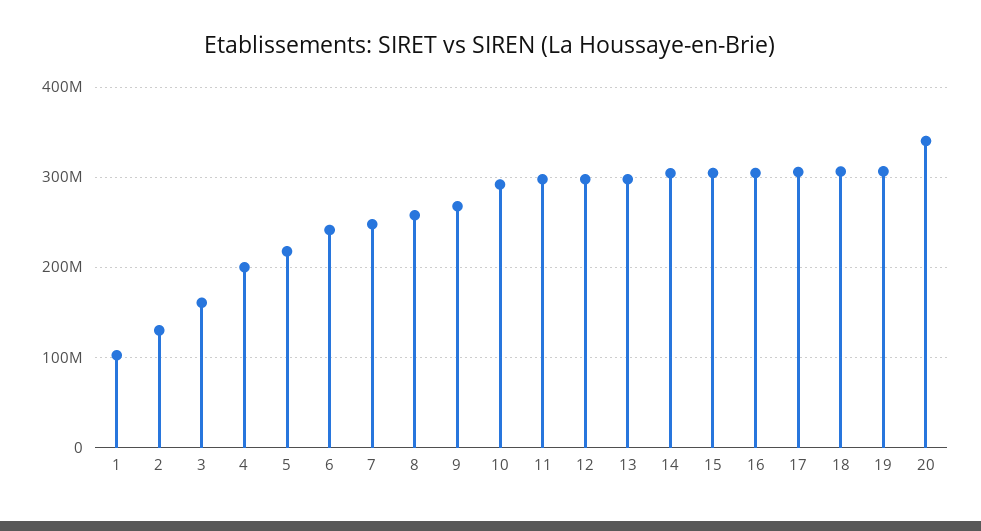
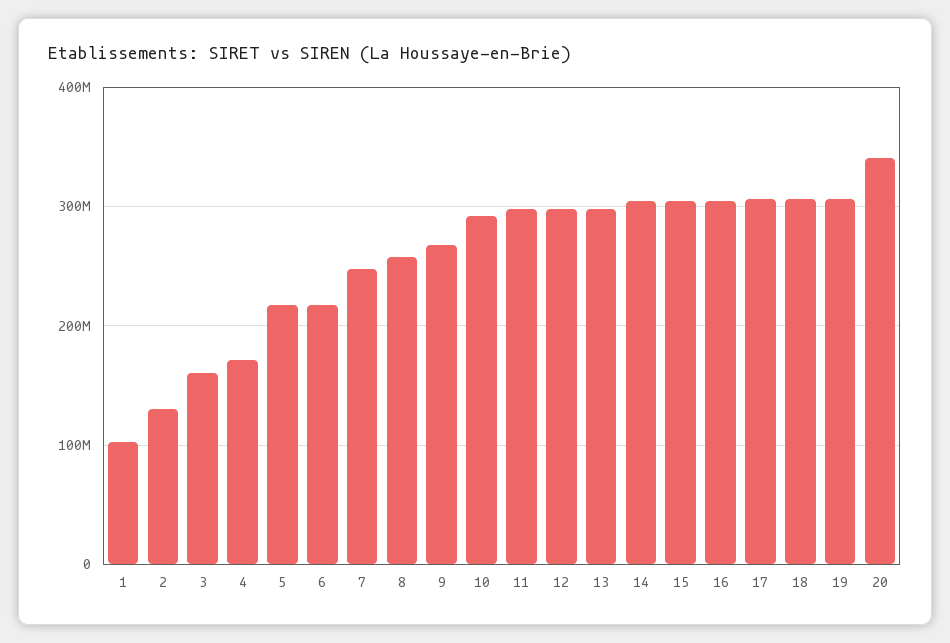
4: 200000000 -> 170000000
6: 240000000 -> 220000000

